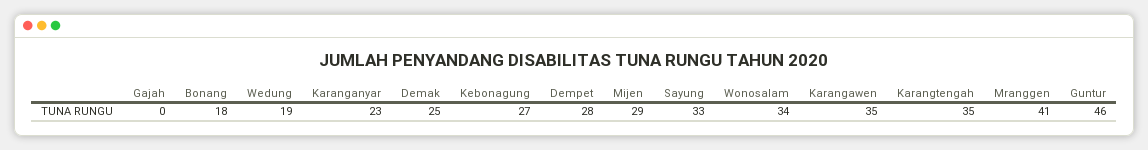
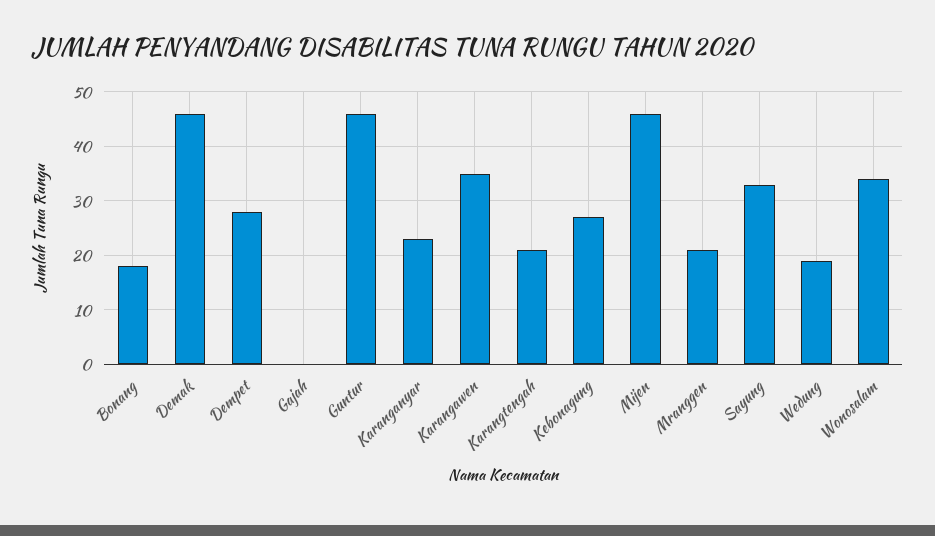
Demak: 25 -> 45
Mijen: 29 -> 45
Karangtengah: 35 -> 20
Mranggen: 41 -> 20

